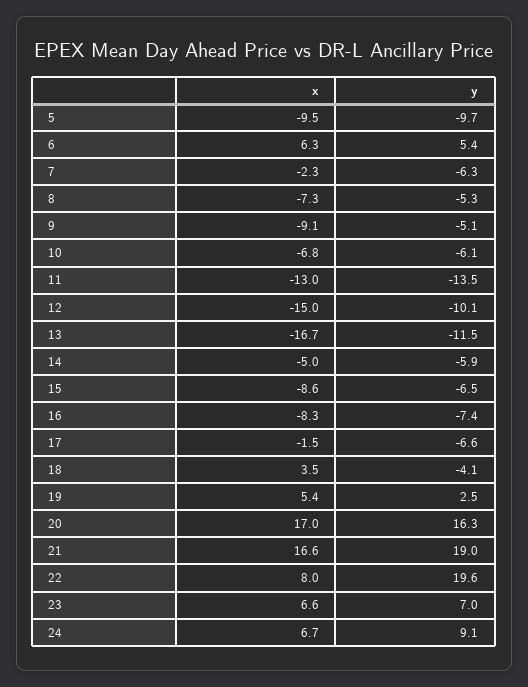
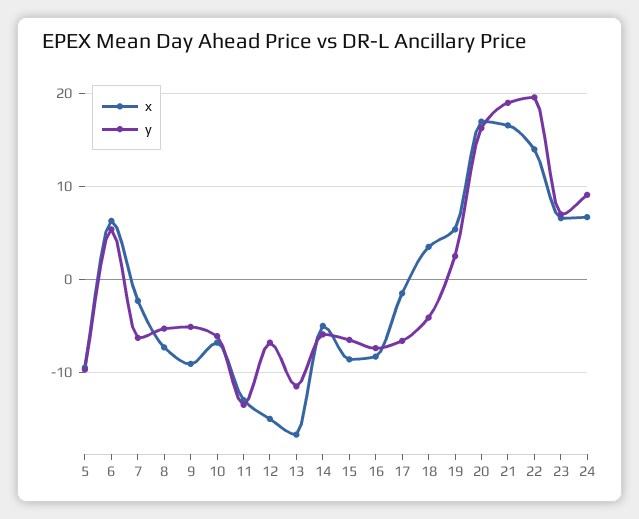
y, 12: -10.1 -> -7
x, 22: 8 -> 14

